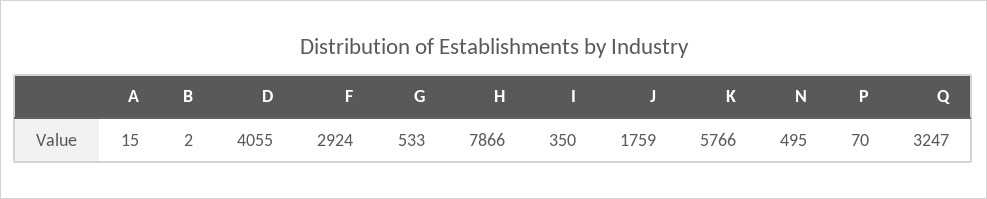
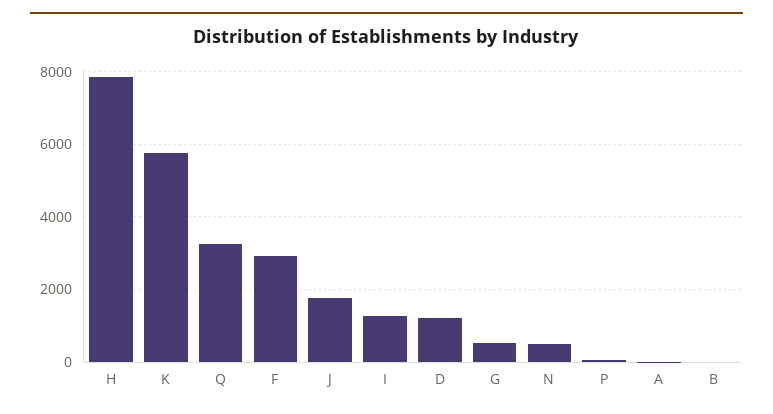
D: 4055 -> 1200
I: 350 -> 1200

